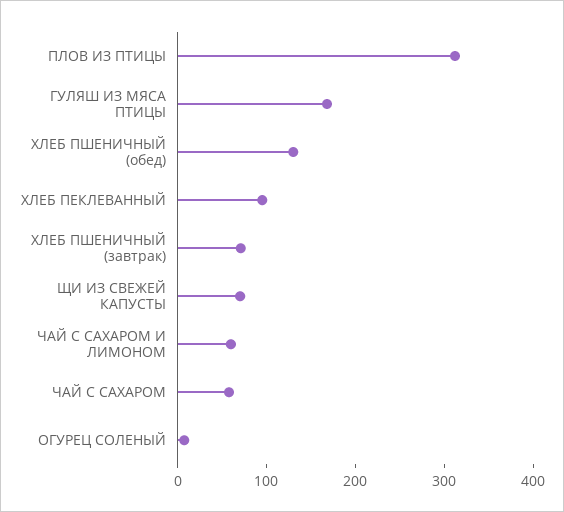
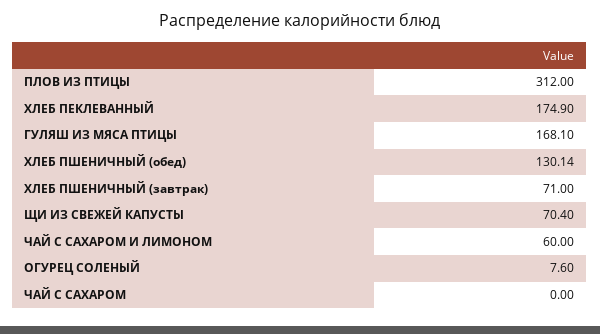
ХЛЕБ ПЕКЛЕВАННЫЙ: 100 -> 174.9
ЧАЙ С САХАРОМ: 60 -> 0

